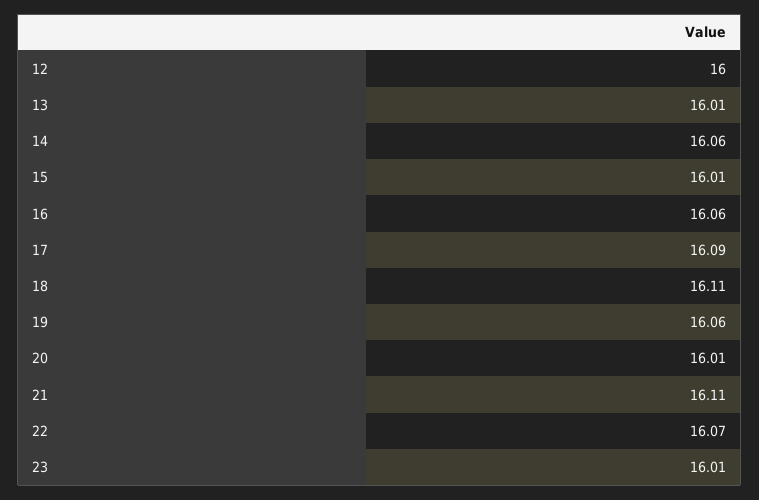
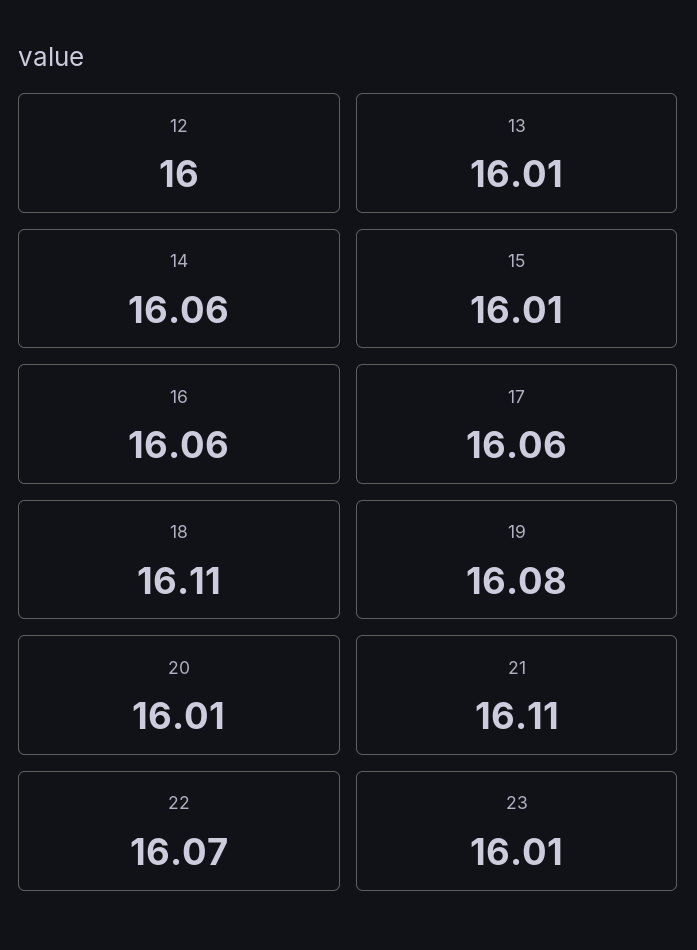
17: 16.09 -> 16.06
19: 16.06 -> 16.08

